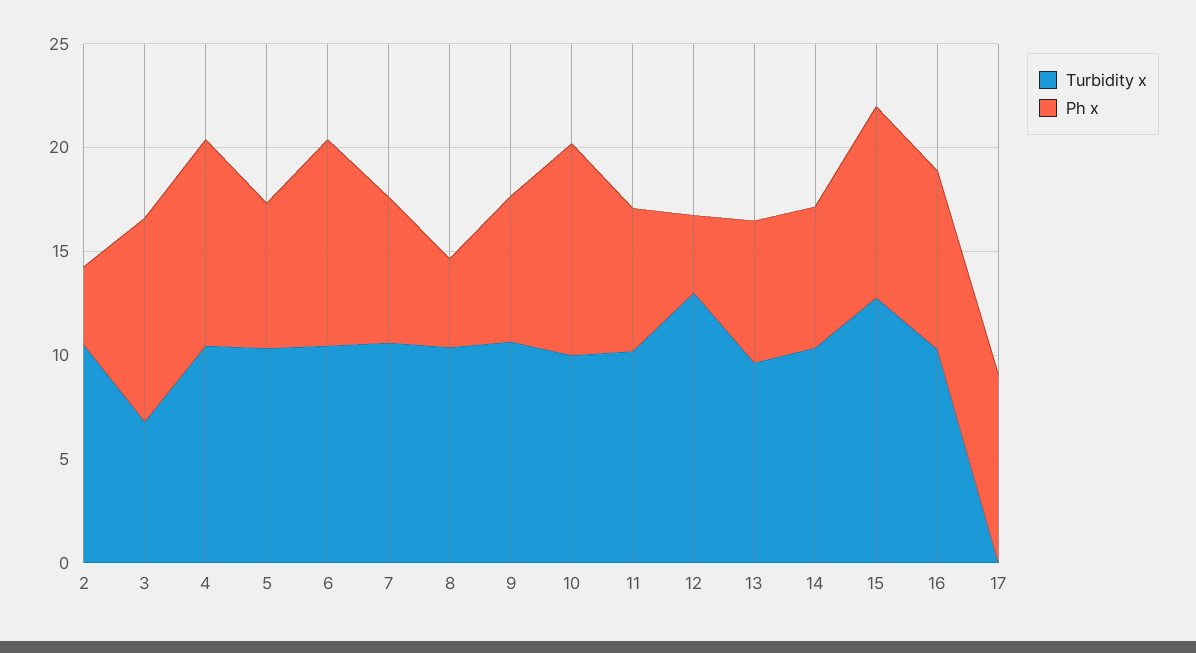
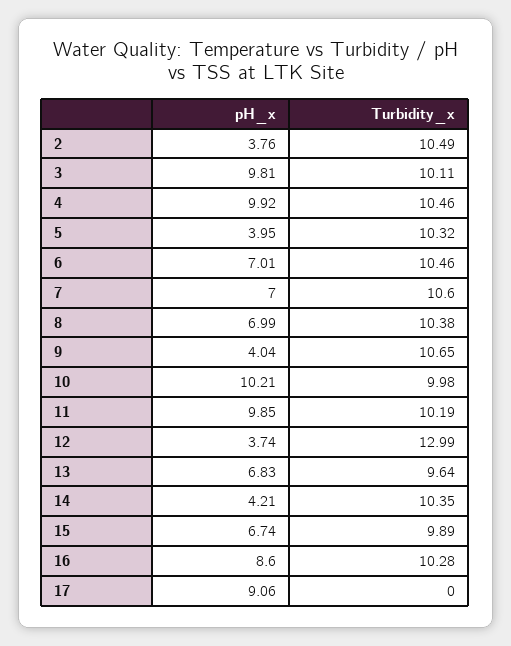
Turbidity x, 3: 7 -> 10.11
Ph x, 5: 7 -> 3.95
Ph x, 6: 10 -> 7.01
Ph x, 8: 4 -> 6.99
Ph x, 9: 7 -> 4.04
Ph x, 11: 7 -> 9.85
Ph x, 14: 7 -> 4.21
Turbidity x, 15: 13 -> 9.89
Ph x, 15: 9 -> 6.74

